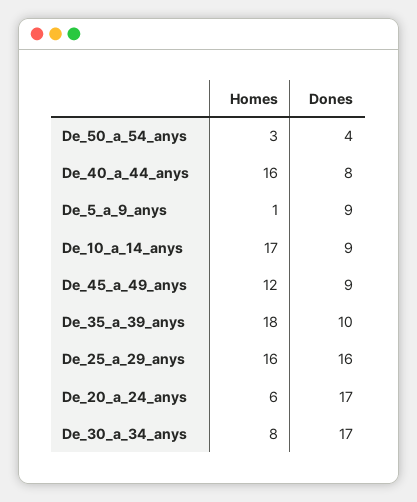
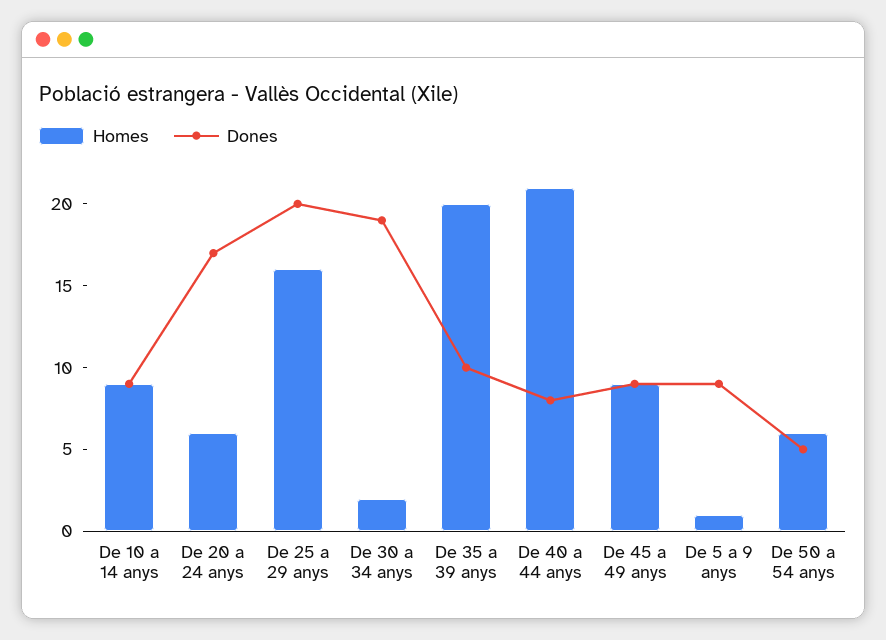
Homes, De_50_a_54_anys: 3 -> 6
Dones, De_50_a_54_anys: 4 -> 5
Homes, De_40_a_44_anys: 16 -> 21
Homes, De_10_a_14_anys: 17 -> 9
Homes, De_45_a_49_anys: 12 -> 9
Homes, De_35_a_39_anys: 18 -> 20
Dones, De_25_a_29_anys: 16 -> 20
Homes, De_30_a_34_anys: 8 -> 2
Dones, De_30_a_34_anys: 17 -> 19

